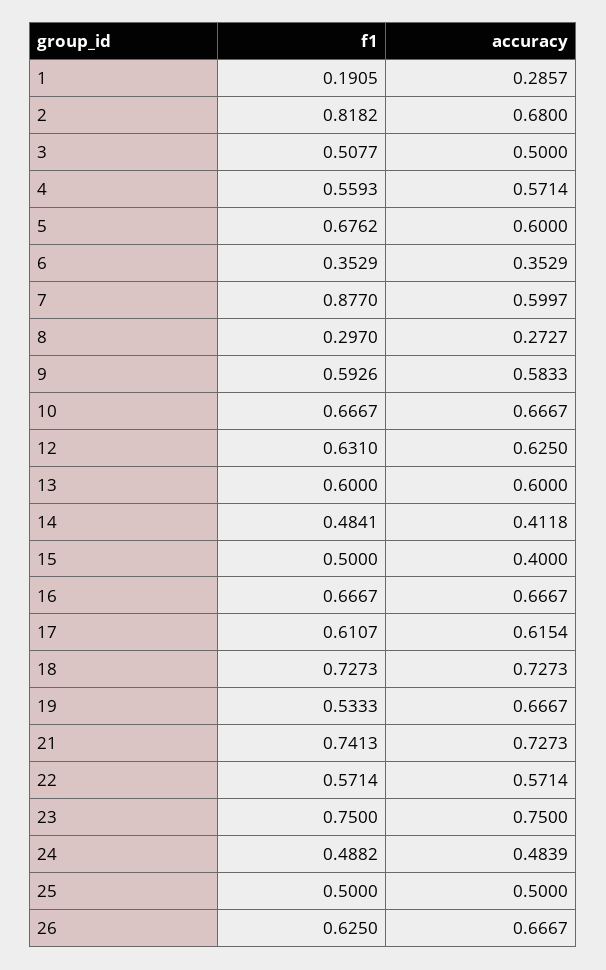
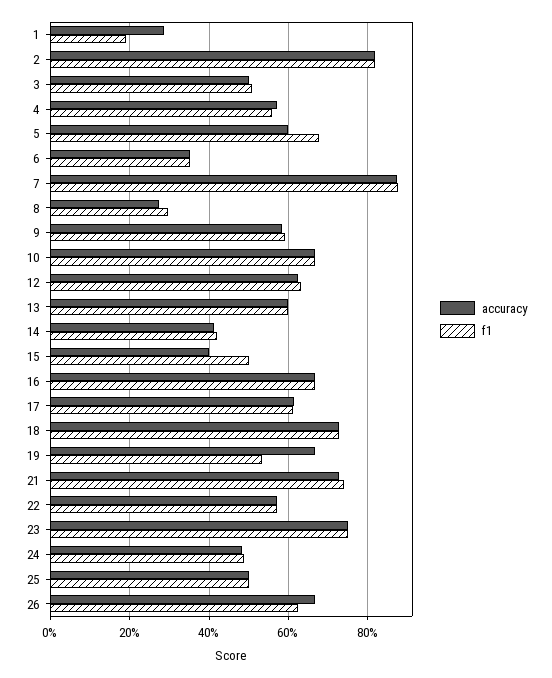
accuracy, 2: 0.68 -> 0.82
accuracy, 7: 0.5997 -> 0.88
f1, 14: 0.4841 -> 0.42

